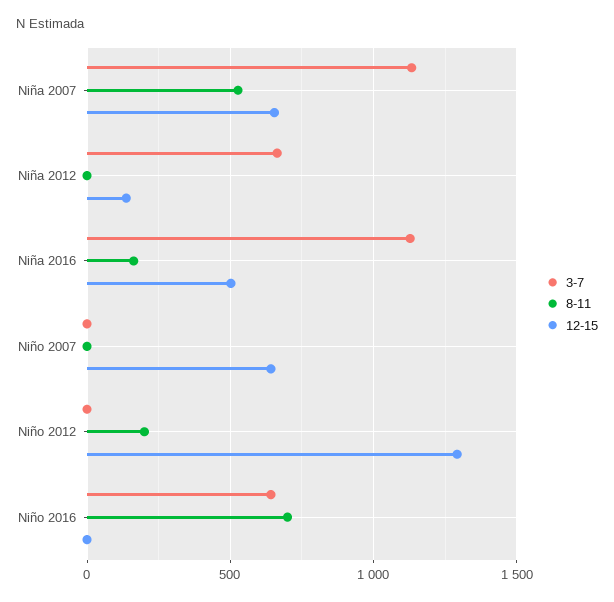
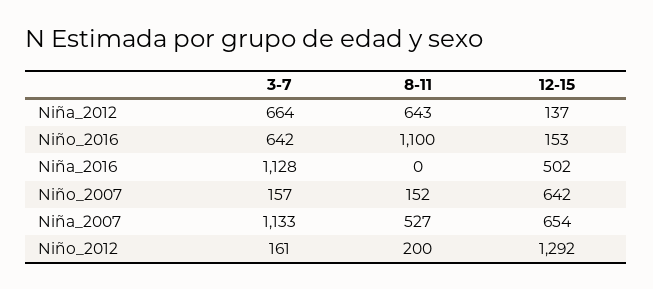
8-11, Niña 2012: 0 -> 643
8-11, Niña 2016: 150 -> 0
3-7, Niño 2007: 0 -> 157
8-11, Niño 2007: 0 -> 152
3-7, Niño 2012: 0 -> 161
8-11, Niño 2016: 700 -> 1100
12-15, Niño 2016: 0 -> 153

